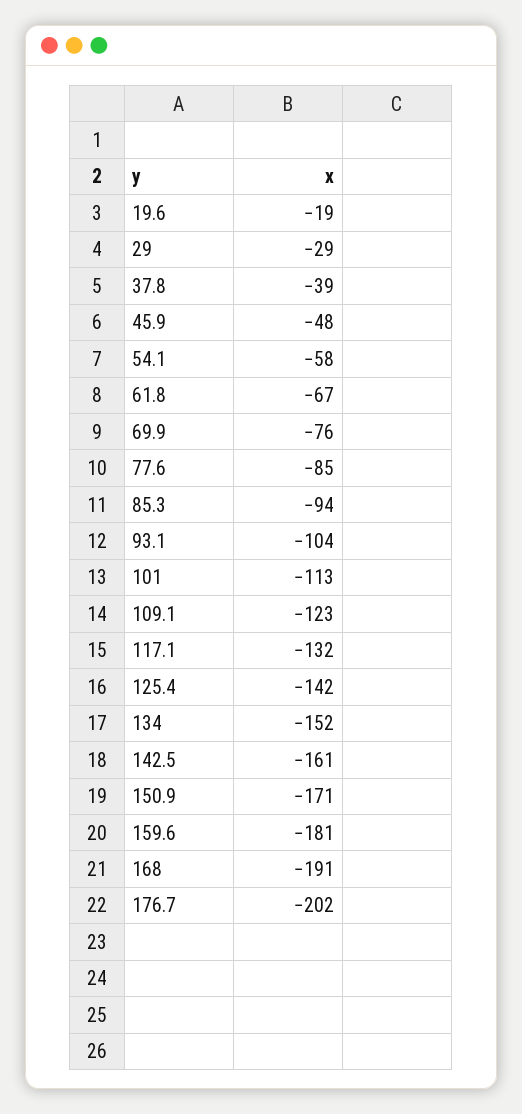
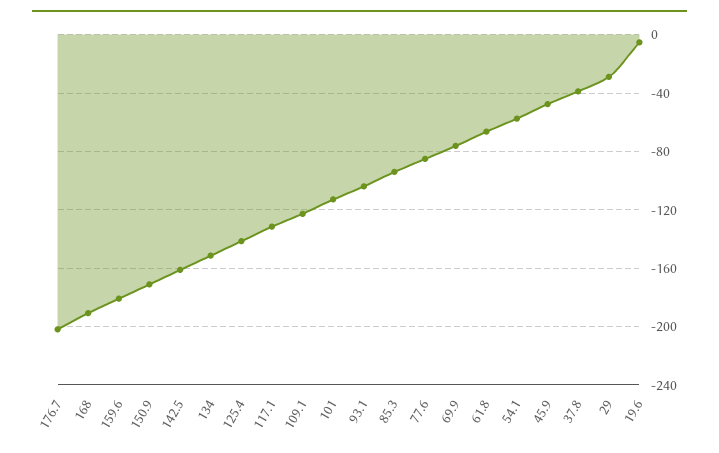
19.6: -19 -> -5

